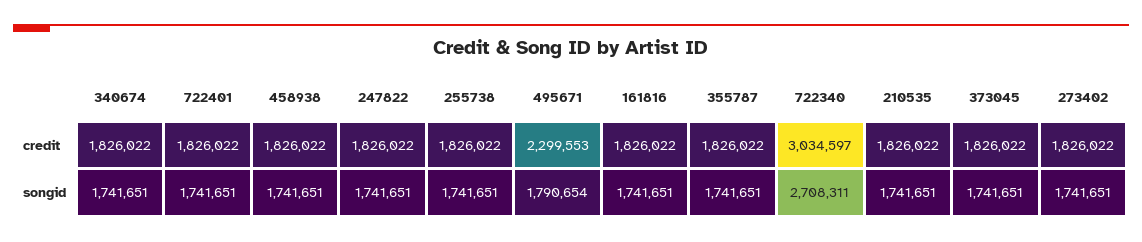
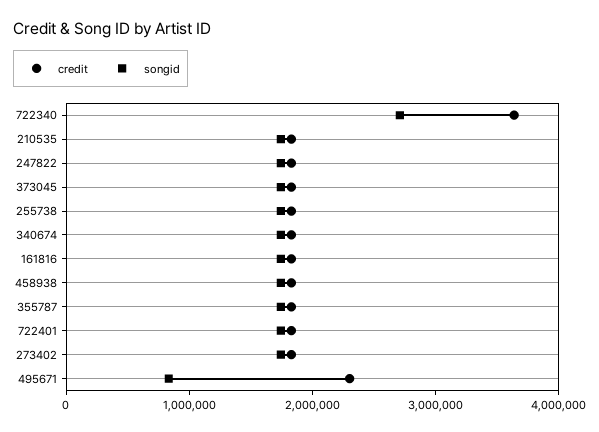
credit, 722340: 3034597 -> 3600000
songid, 495671: 1790654 -> 800000

